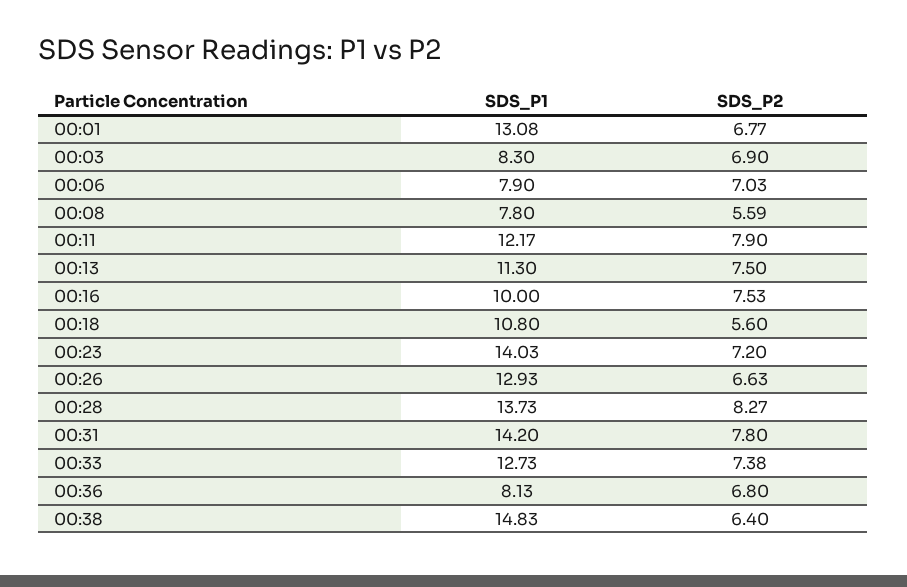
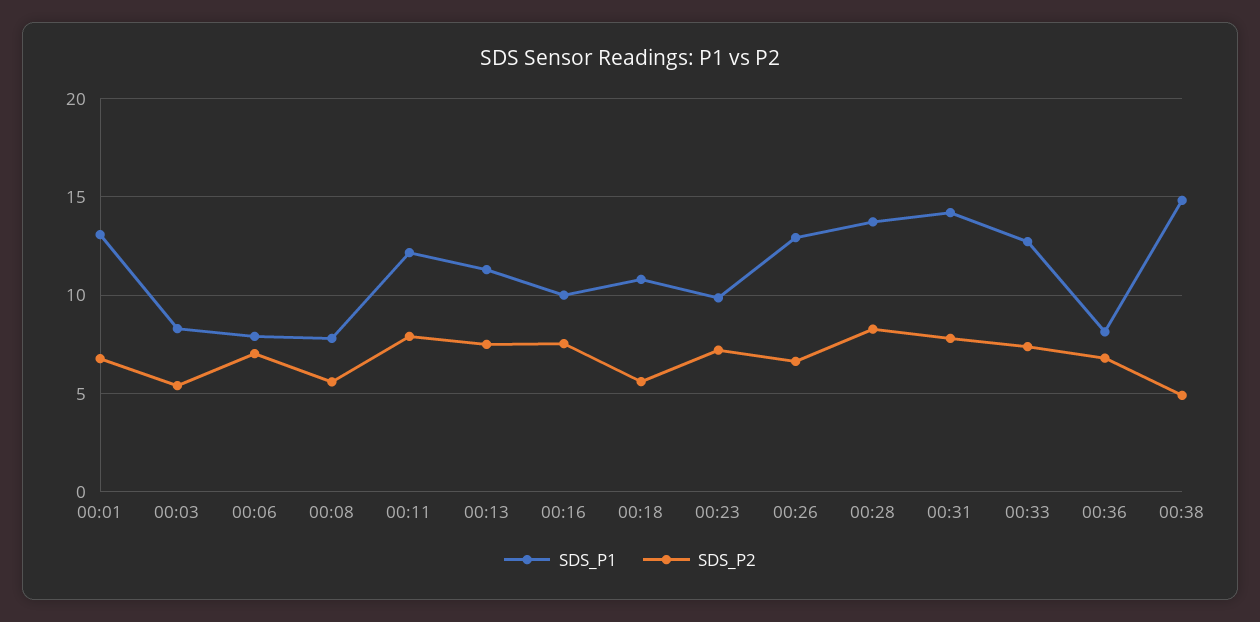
SDS_P2, 00:03: 6.9 -> 5.5
SDS_P1, 00:23: 14.03 -> 10
SDS_P2, 00:38: 6.4 -> 5

